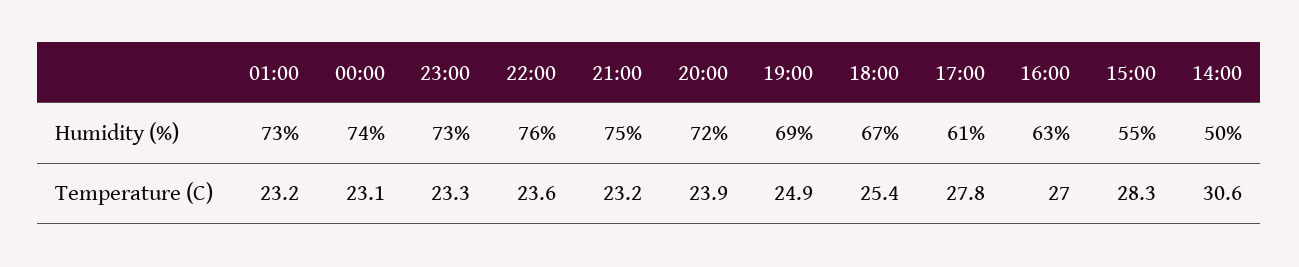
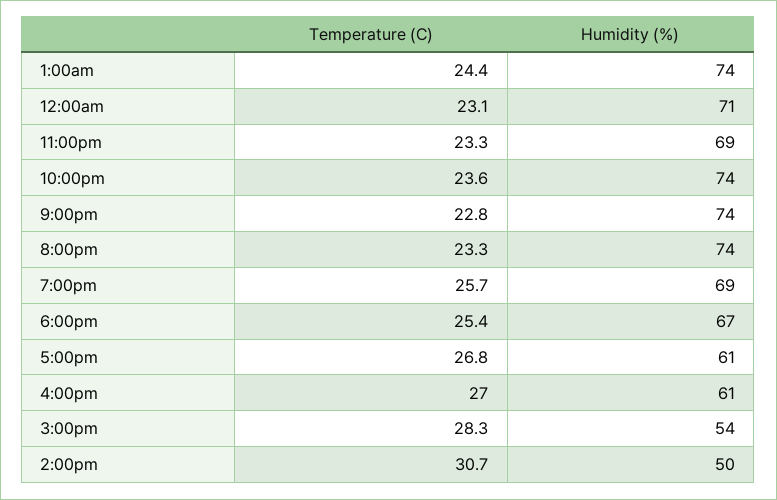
01:00, Humidity (%): 73 -> 74
00:00, Humidity (%): 74 -> 71
23:00, Humidity (%): 73 -> 69
22:00, Humidity (%): 76 -> 74
21:00, Humidity (%): 75 -> 74
20:00, Humidity (%): 72 -> 74
16:00, Humidity (%): 63 -> 61
15:00, Humidity (%): 55 -> 54
01:00, Temperature (C): 23.2 -> 24.4
21:00, Temperature (C): 23.2 -> 22.8
20:00, Temperature (C): 23.9 -> 23.3
19:00, Temperature (C): 24.9 -> 25.7
17:00, Temperature (C): 27.8 -> 26.8
14:00, Temperature (C): 30.6 -> 30.7

